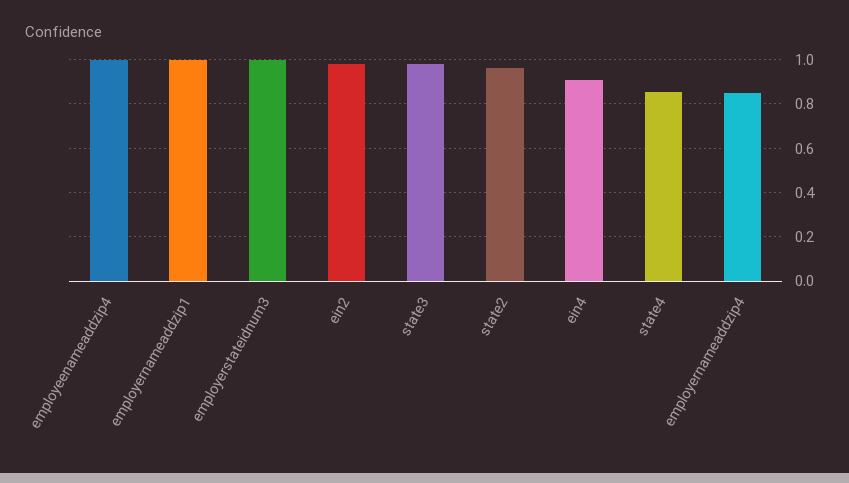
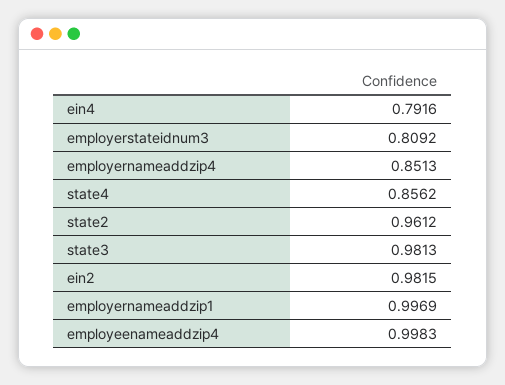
employerstateidnum3: 1 -> 0.8092
ein4: 0.9 -> 0.7916

